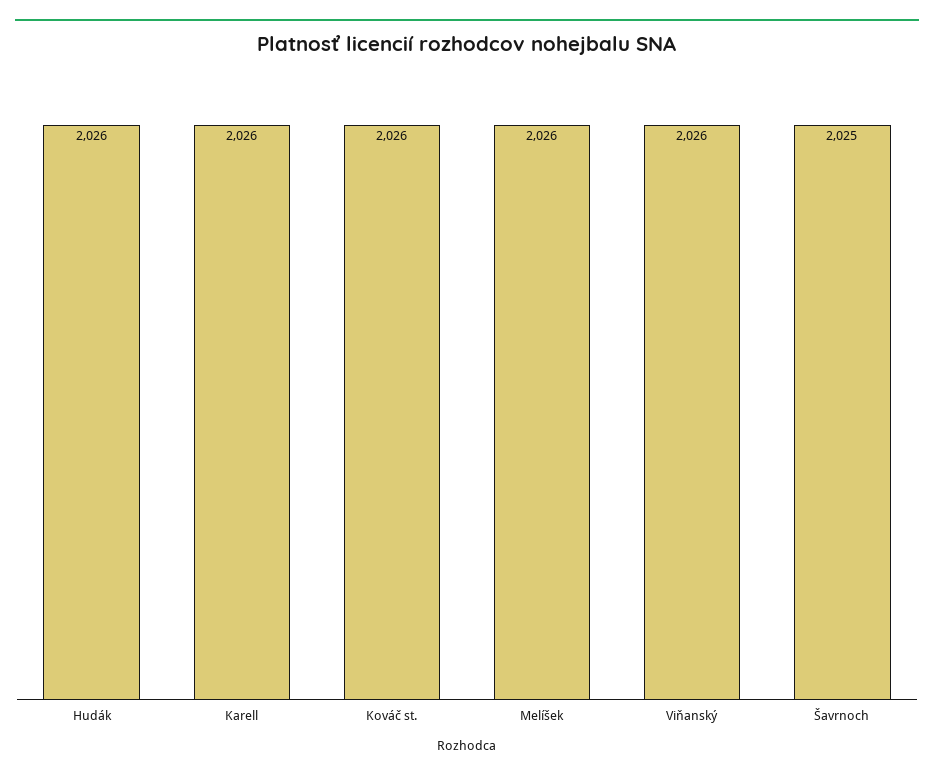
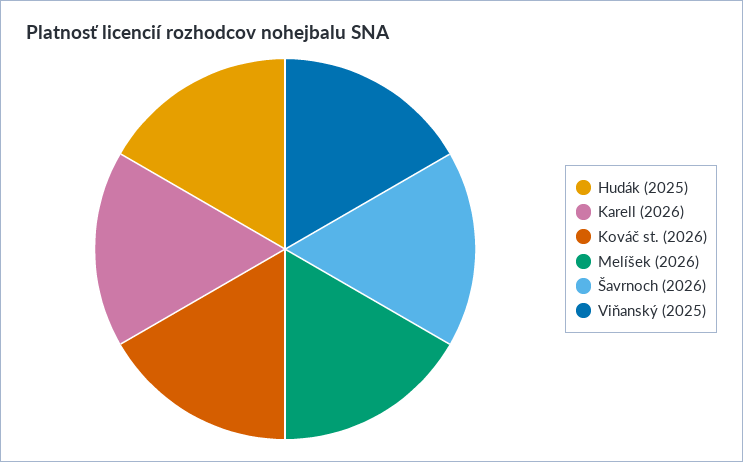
Hudák: 2026 -> 2025
Viňanský: 2026 -> 2025
Šavrnoch: 2025 -> 2026

